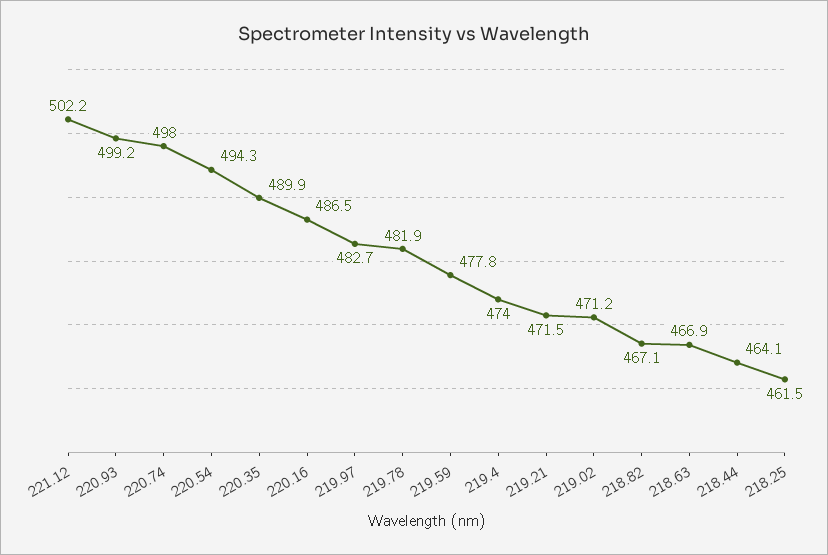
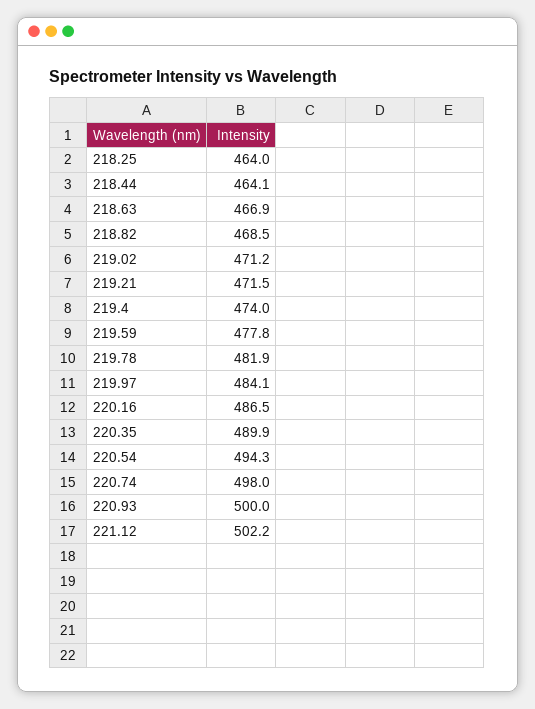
220.93: 499.2 -> 500
219.97: 482.7 -> 484.1
218.82: 467.1 -> 468.5
218.25: 461.5 -> 464

